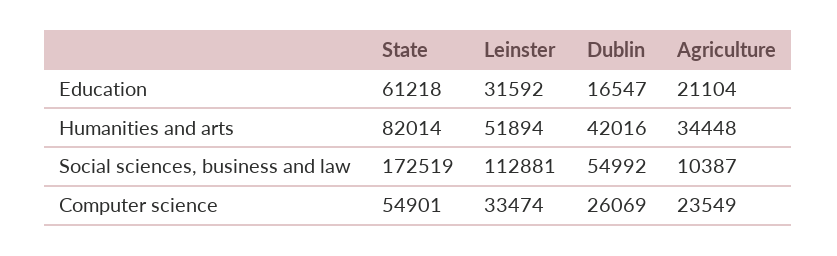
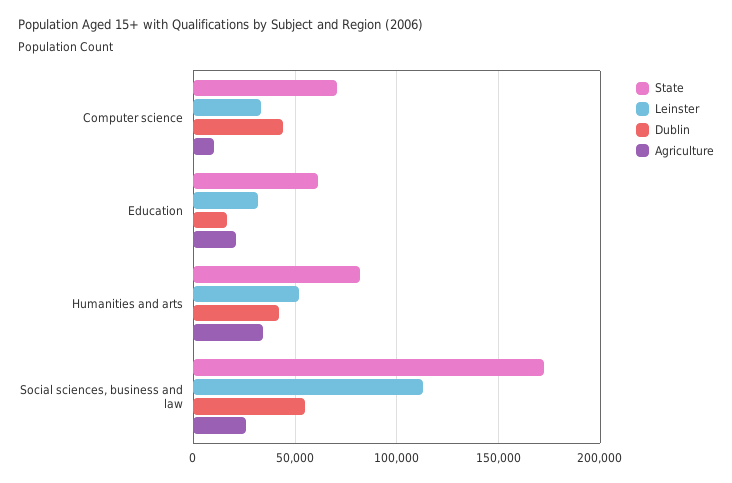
Agriculture, Social sciences, business and law: 10387 -> 25000
State, Computer science: 54901 -> 70000
Dublin, Computer science: 26069 -> 45000
Agriculture, Computer science: 23549 -> 10000

